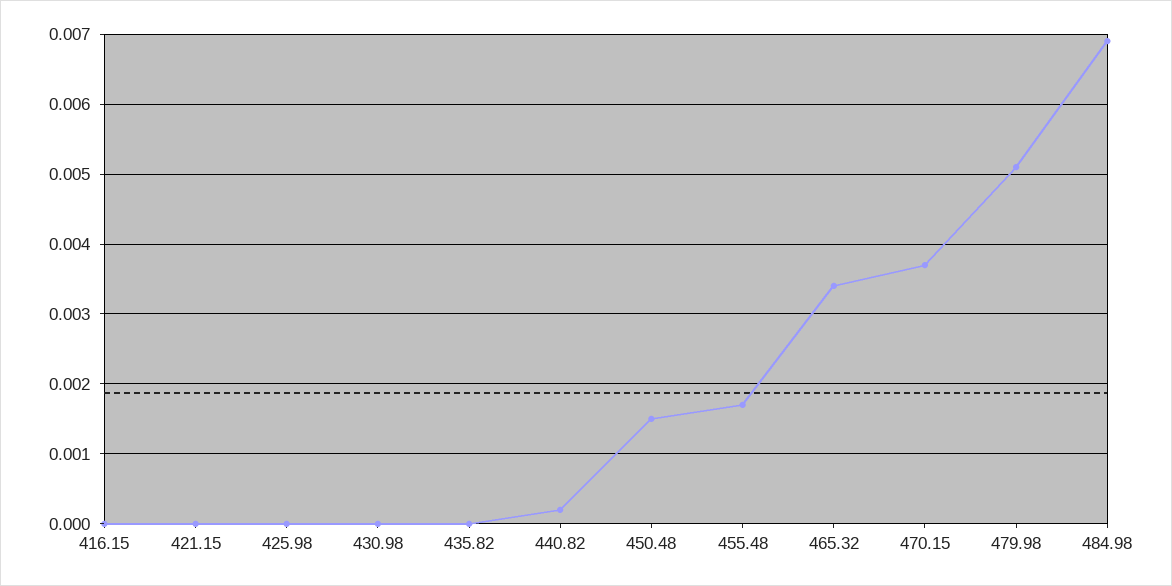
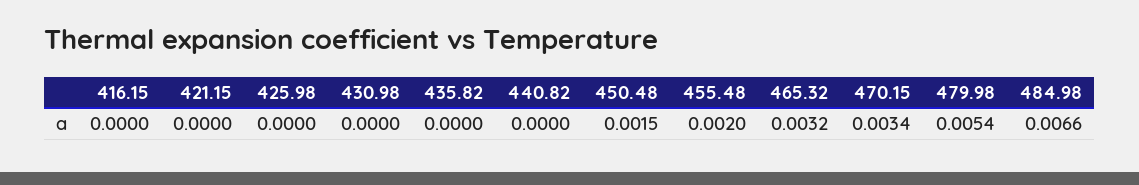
440.82: 0.0002 -> 0
455.48: 0.0017 -> 0.002
465.32: 0.0034 -> 0.0032
470.15: 0.0037 -> 0.0034
479.98: 0.0051 -> 0.0054
484.98: 0.0069 -> 0.0066

